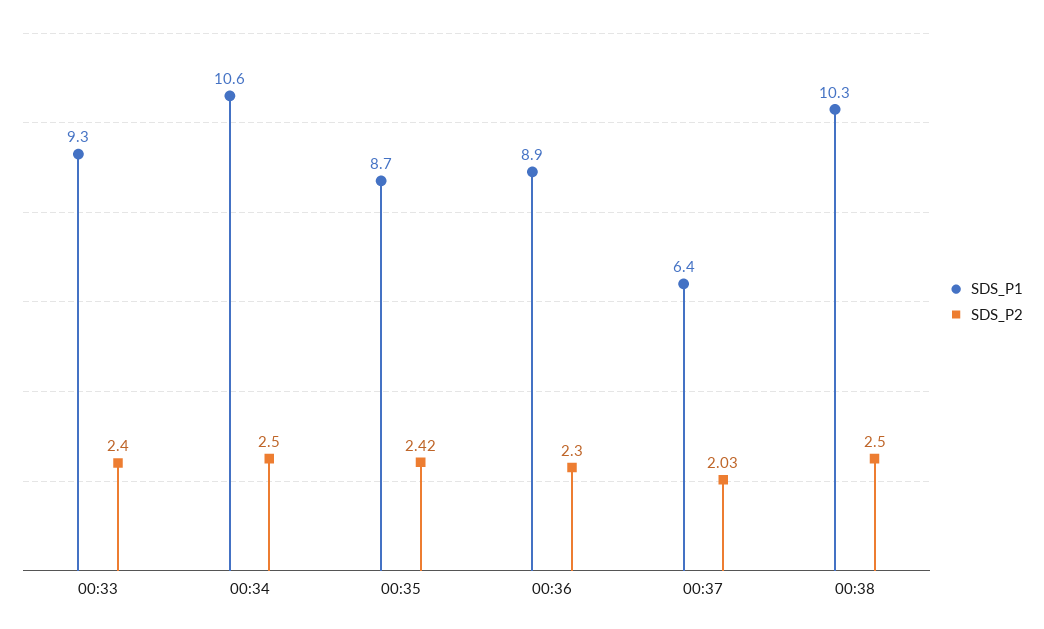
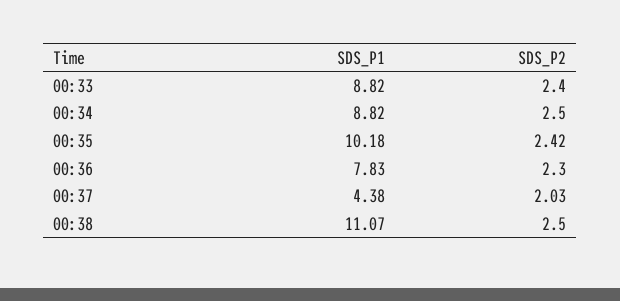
SDS_P1, 00:33: 9.3 -> 8.82
SDS_P1, 00:34: 10.6 -> 8.82
SDS_P1, 00:35: 8.7 -> 10.18
SDS_P1, 00:36: 8.9 -> 7.83
SDS_P1, 00:37: 6.4 -> 4.38
SDS_P1, 00:38: 10.3 -> 11.07

